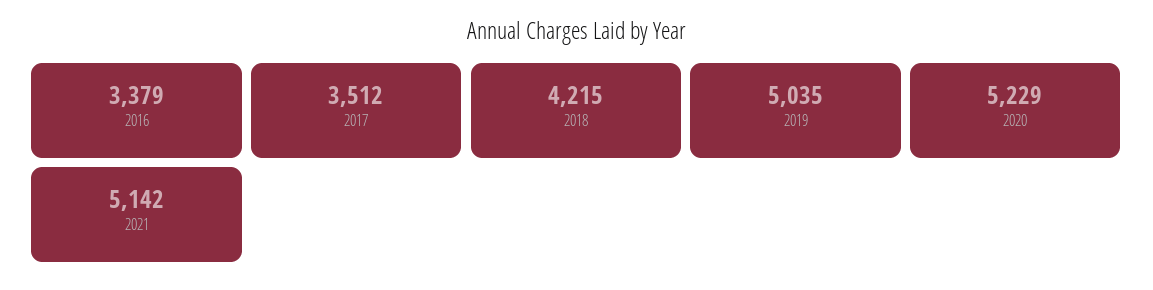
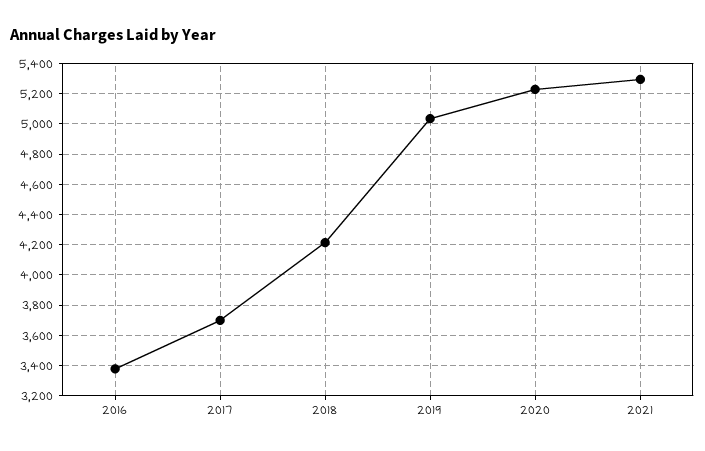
2017: 3512 -> 3700
2021: 5142 -> 5300

